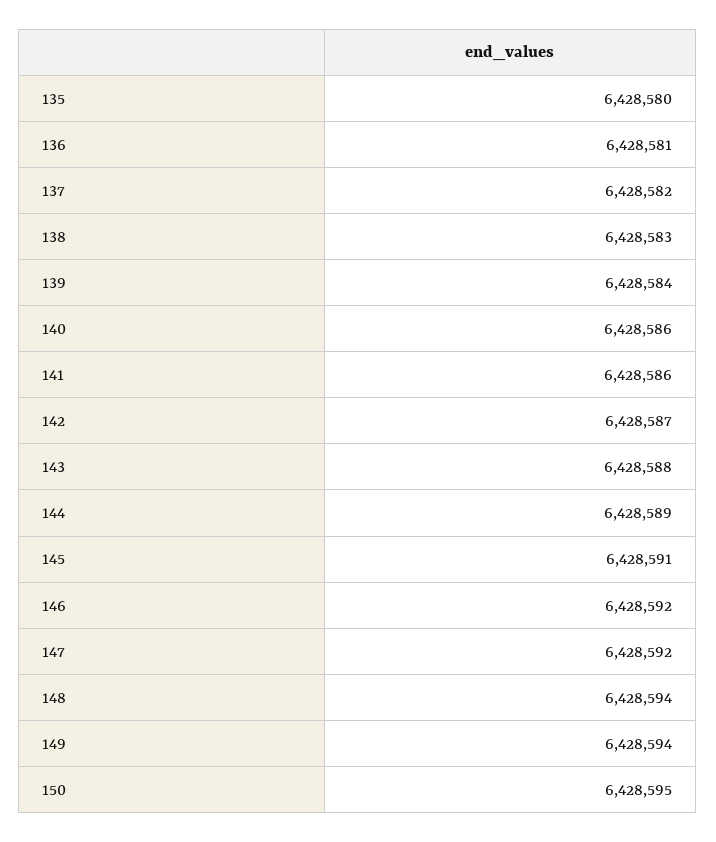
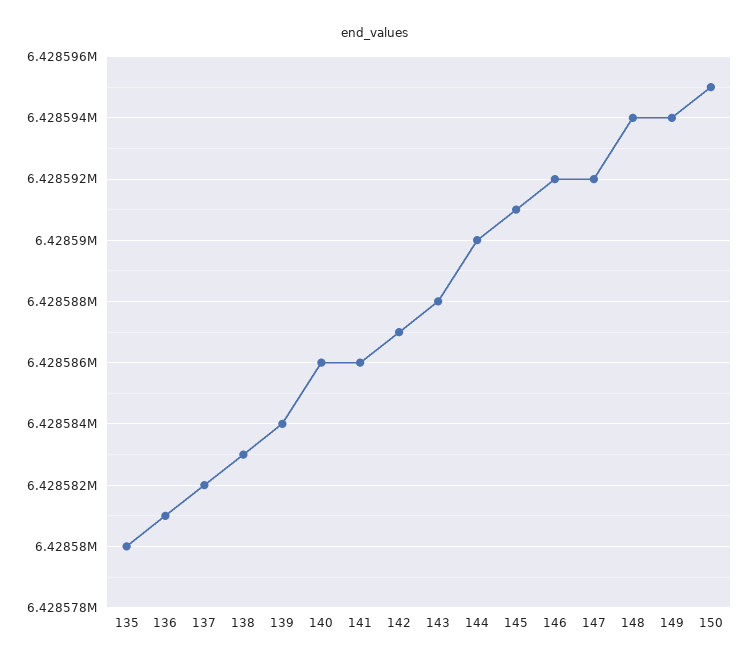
144: 6428589 -> 6428590

